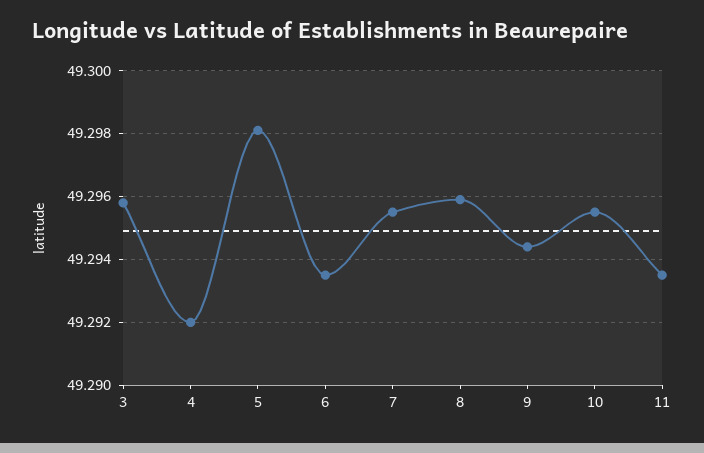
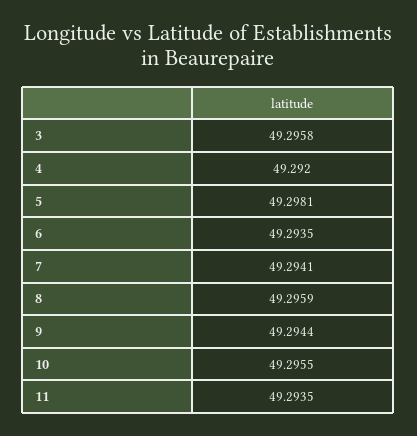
7: 49.2955 -> 49.2941

